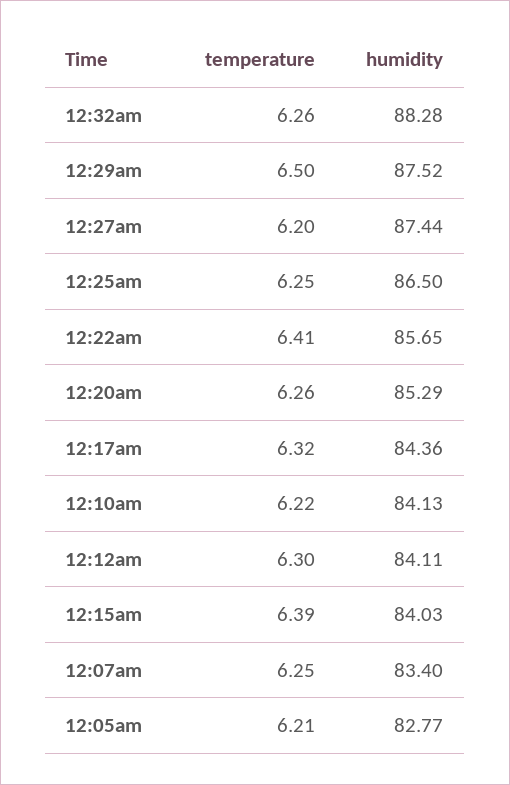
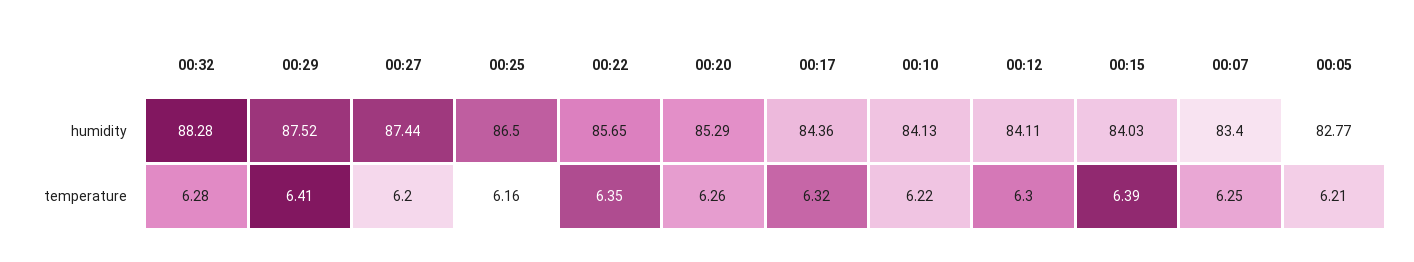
temperature, 12:32am: 6.26 -> 6.28
temperature, 12:29am: 6.5 -> 6.41
temperature, 12:25am: 6.25 -> 6.16
temperature, 12:22am: 6.41 -> 6.35

